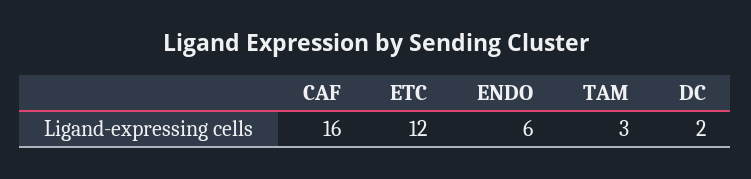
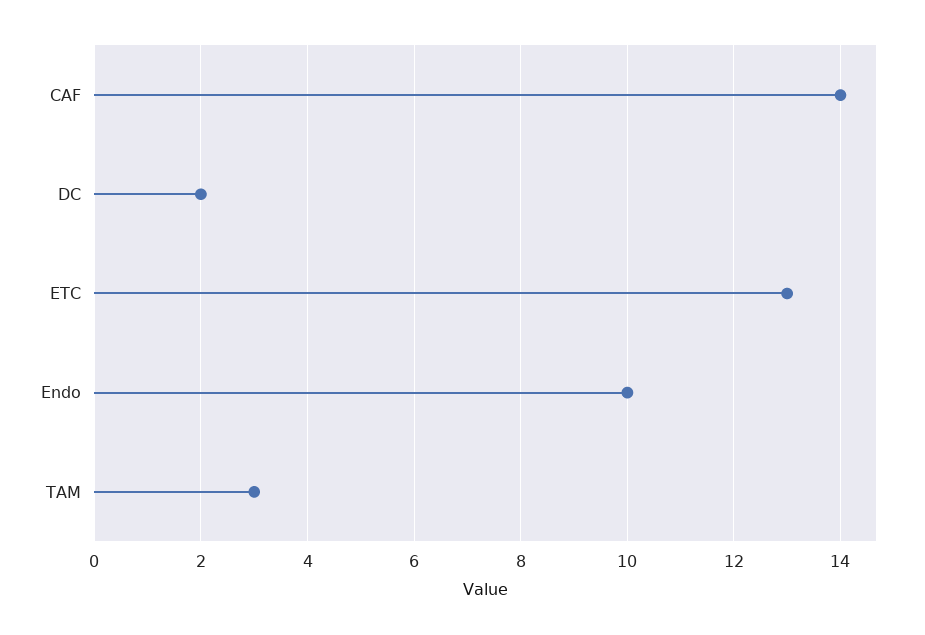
CAF: 16 -> 14
ETC: 12 -> 13
ENDO: 6 -> 10

